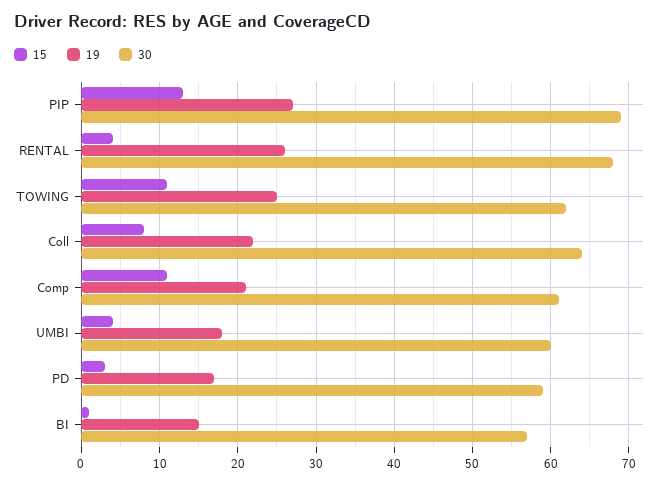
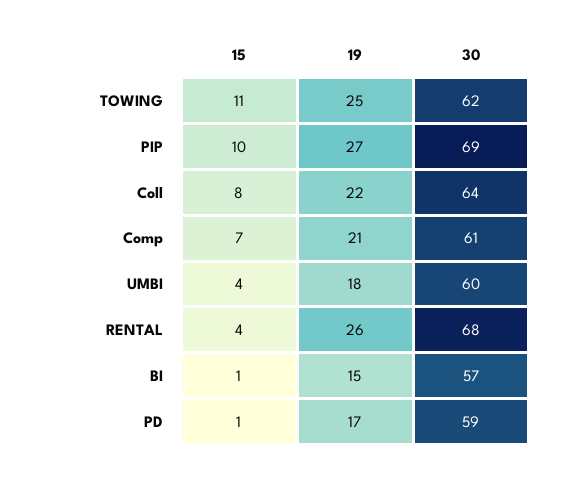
15, PIP: 13 -> 10
15, Comp: 11 -> 7
15, PD: 3 -> 1

